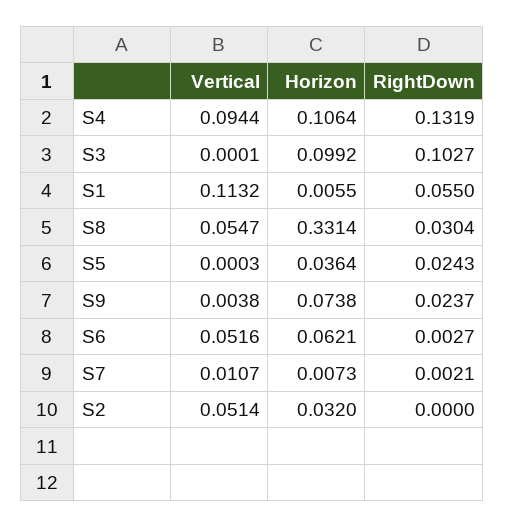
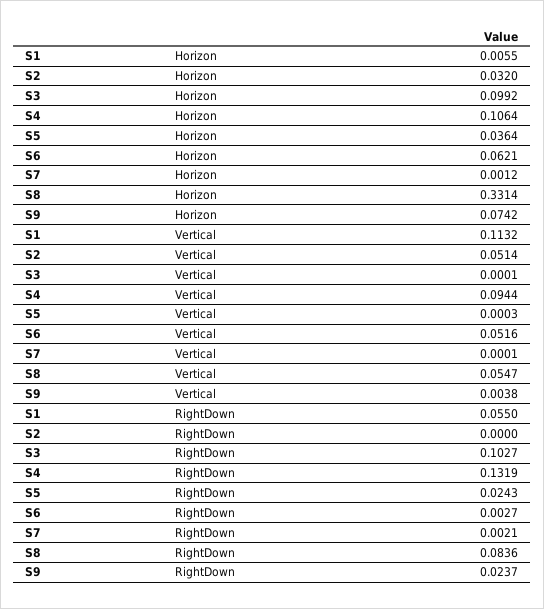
RightDown, S8: 0.0304 -> 0.0836
Horizon, S9: 0.0738 -> 0.0742
Vertical, S7: 0.0107 -> 0.0001
Horizon, S7: 0.0073 -> 0.0012

